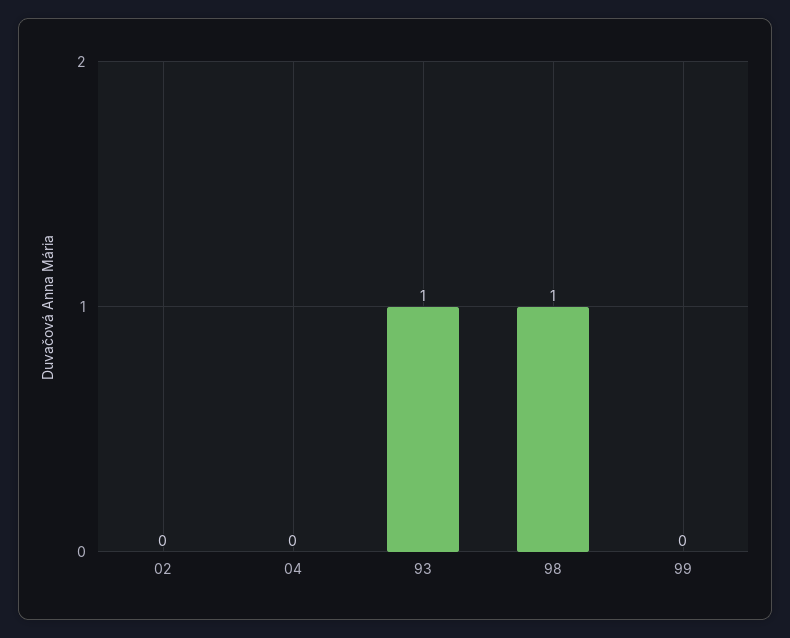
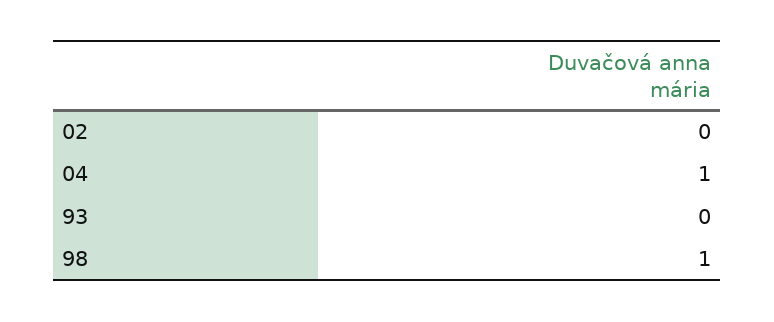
04: 0 -> 1
93: 1 -> 0
99: 0 -> none

